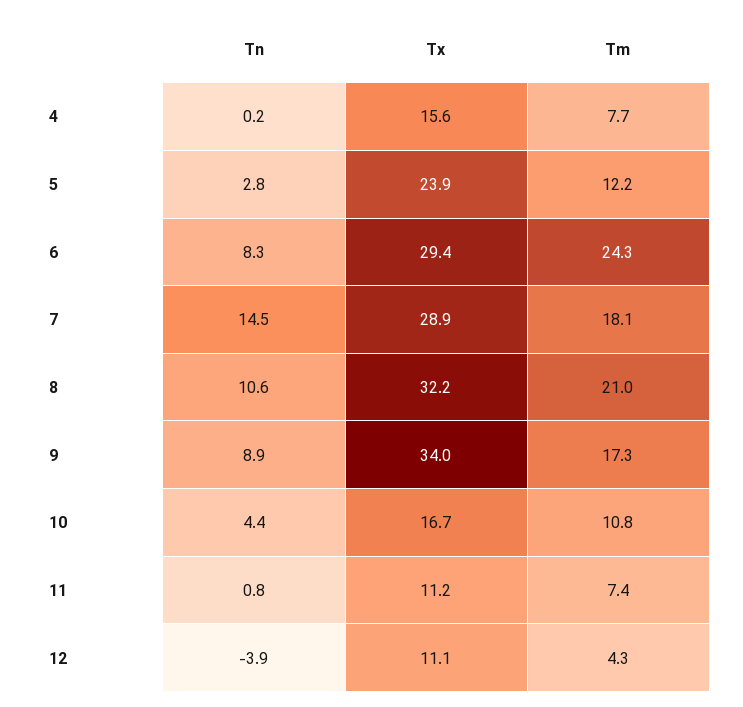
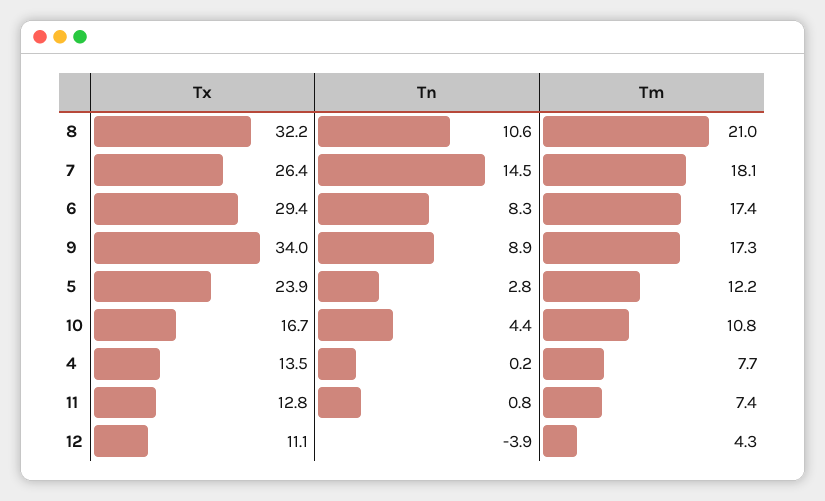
Tx, 4: 15.6 -> 13.5
Tm, 6: 24.3 -> 17.4
Tx, 7: 28.9 -> 26.4
Tx, 11: 11.2 -> 12.8

